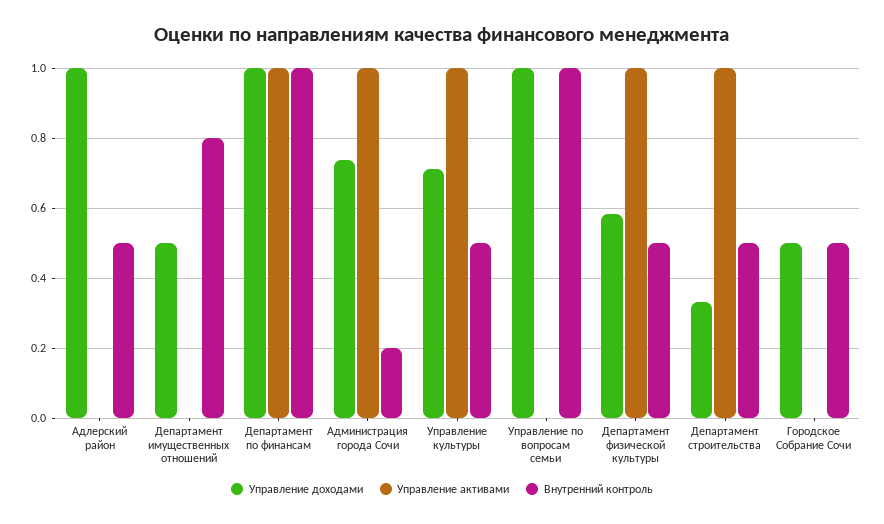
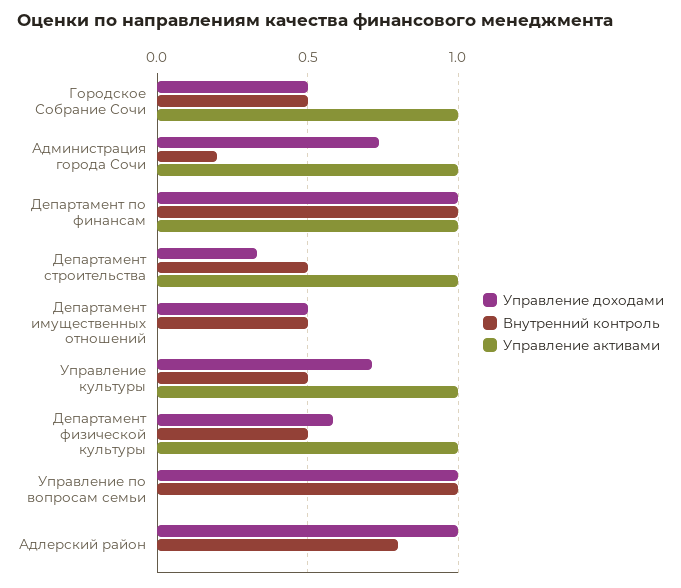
Внутренний контроль, Адлерский район: 0.5 -> 0.8
Внутренний контроль, Департамент имущественных отношений: 0.8 -> 0.5
Управление активами, Городское Собрание Сочи: 0 -> 1

